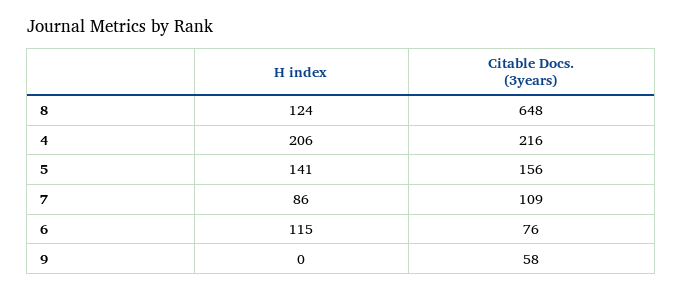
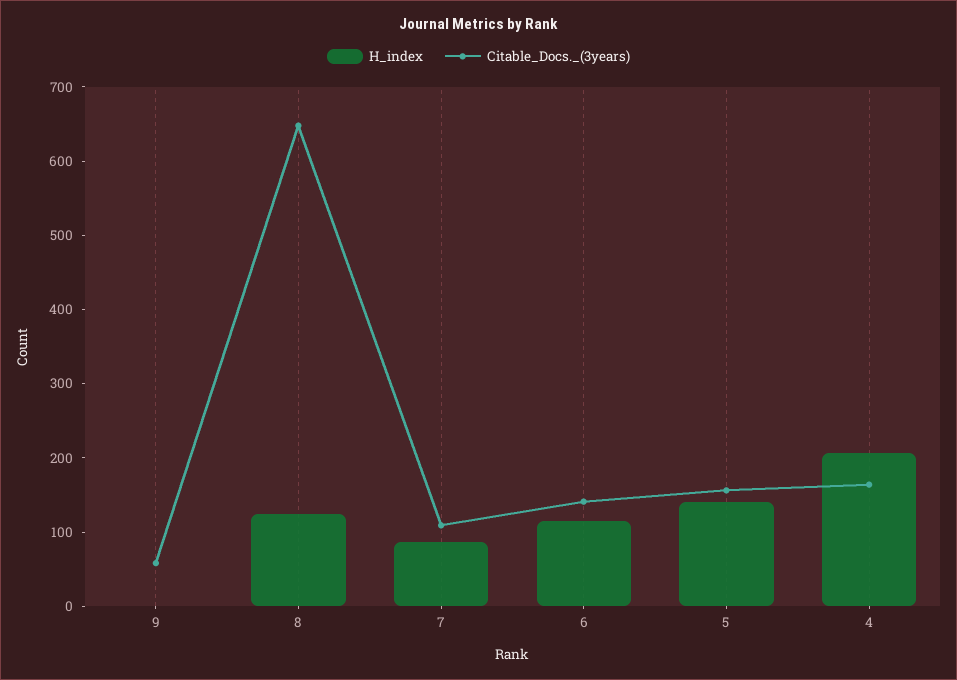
Citable Docs. (3years), 4: 216 -> 160
Citable Docs. (3years), 6: 76 -> 140

